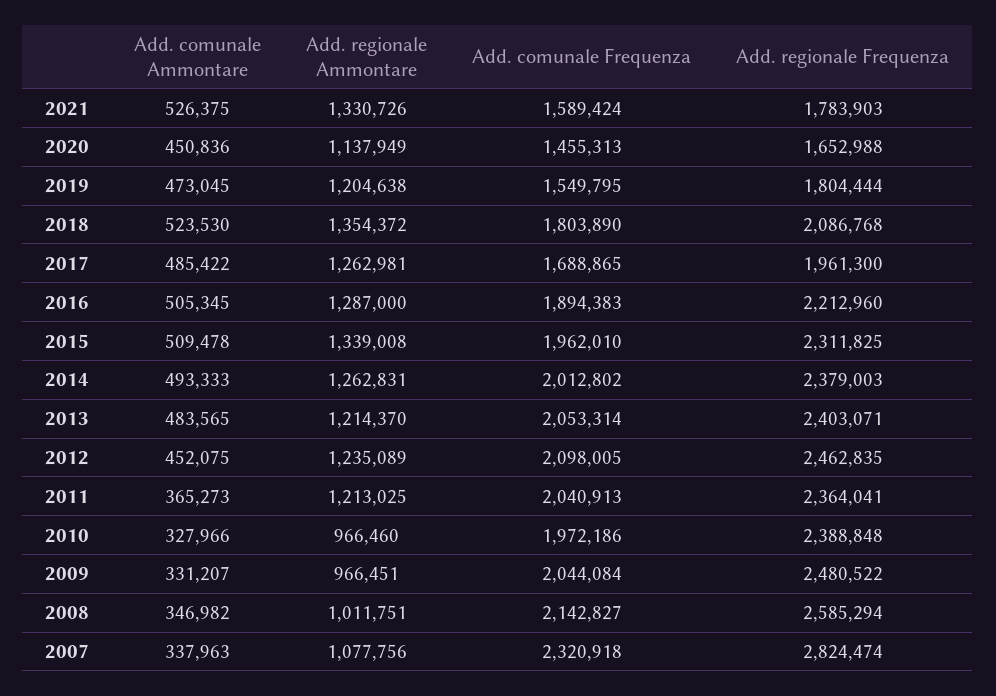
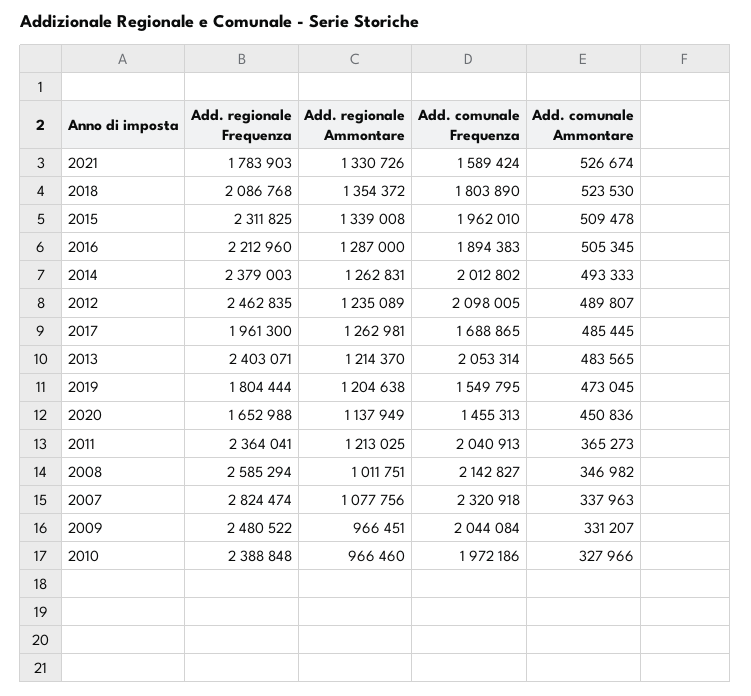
Add. comunale Ammontare, 2021: 526375 -> 526674
Add. comunale Ammontare, 2017: 485422 -> 485445
Add. comunale Ammontare, 2012: 452075 -> 489807

